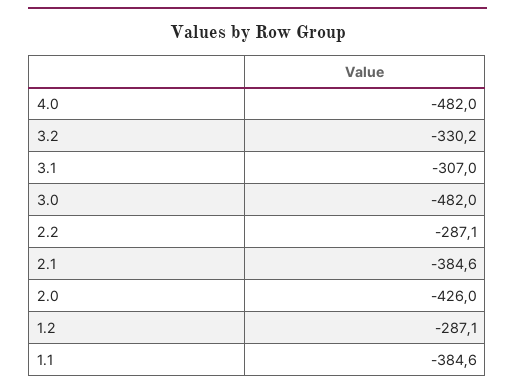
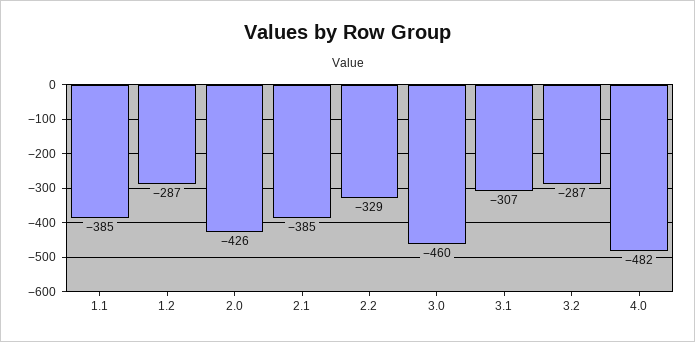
3.2: -330.2 -> -287
3.0: -482 -> -460
2.2: -287.1 -> -329

